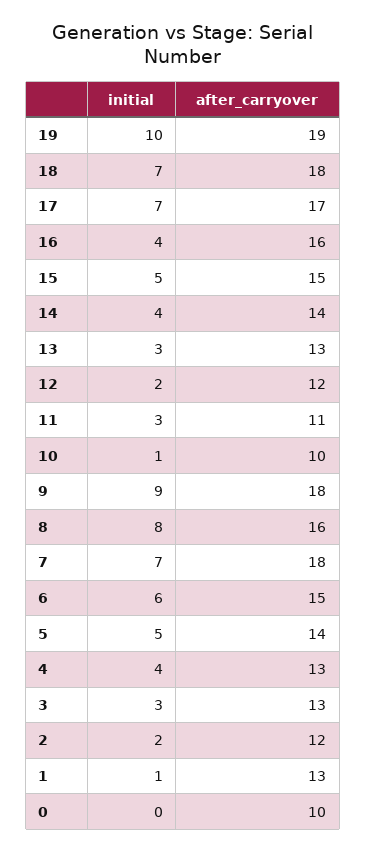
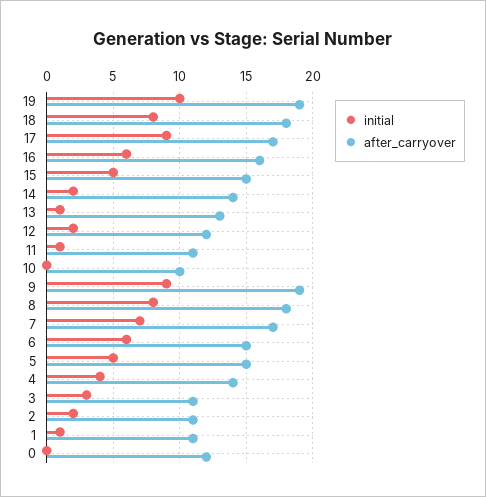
initial, 18: 7 -> 8
initial, 17: 7 -> 9
initial, 16: 4 -> 6
initial, 14: 4 -> 2
initial, 13: 3 -> 1
initial, 11: 3 -> 1
initial, 10: 1 -> 0
after_carryover, 9: 18 -> 19
after_carryover, 8: 16 -> 18
after_carryover, 7: 18 -> 17
after_carryover, 5: 14 -> 15
after_carryover, 4: 13 -> 14
after_carryover, 3: 13 -> 11
after_carryover, 2: 12 -> 11
after_carryover, 1: 13 -> 11
after_carryover, 0: 10 -> 12

